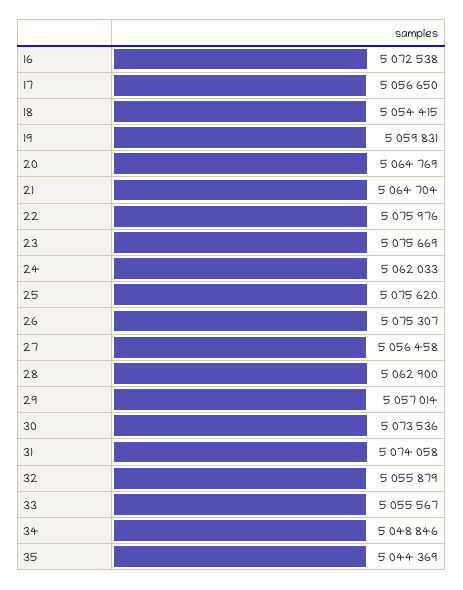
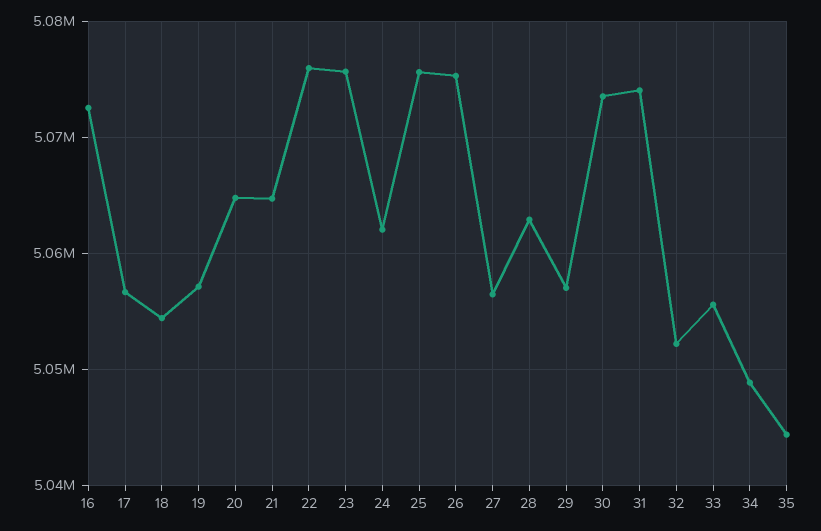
19: 5059831 -> 5057000
32: 5055879 -> 5052000

